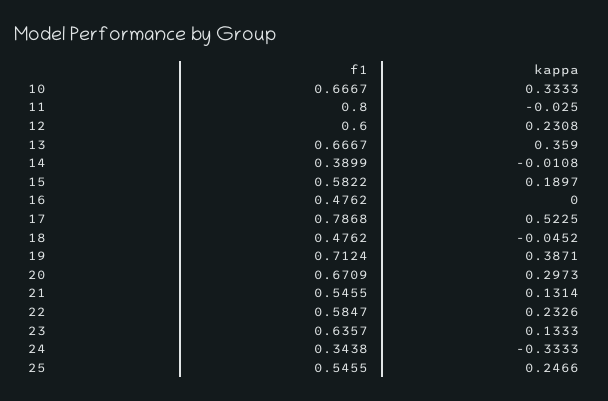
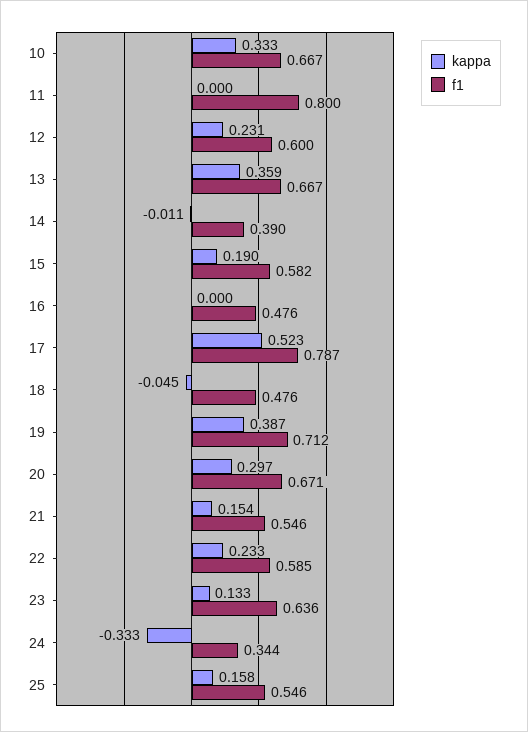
kappa, 11: -0.025 -> 0
kappa, 21: 0.1314 -> 0.154
kappa, 25: 0.2466 -> 0.158

